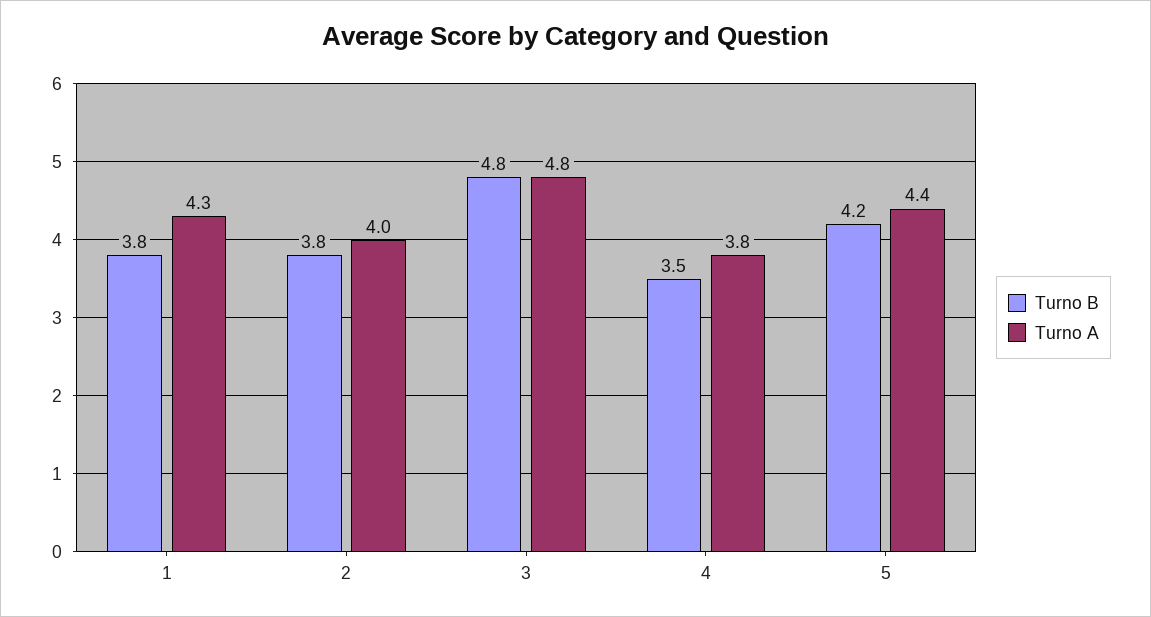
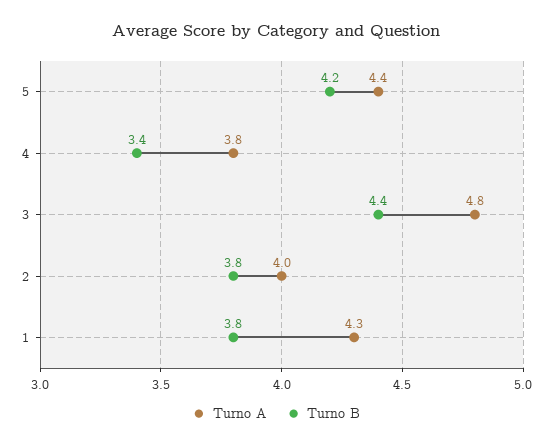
Turno B, 3: 4.8 -> 4.4
Turno B, 4: 3.5 -> 3.4

